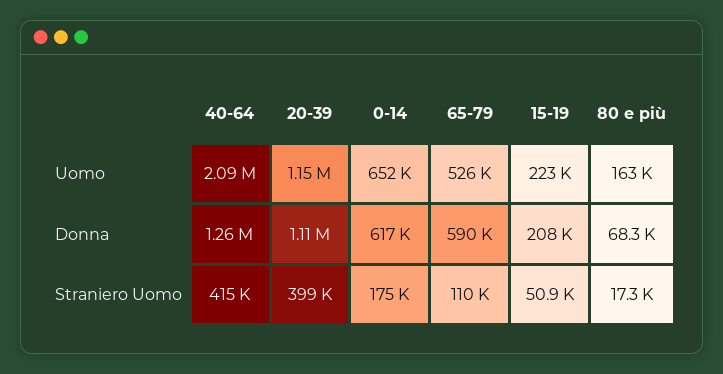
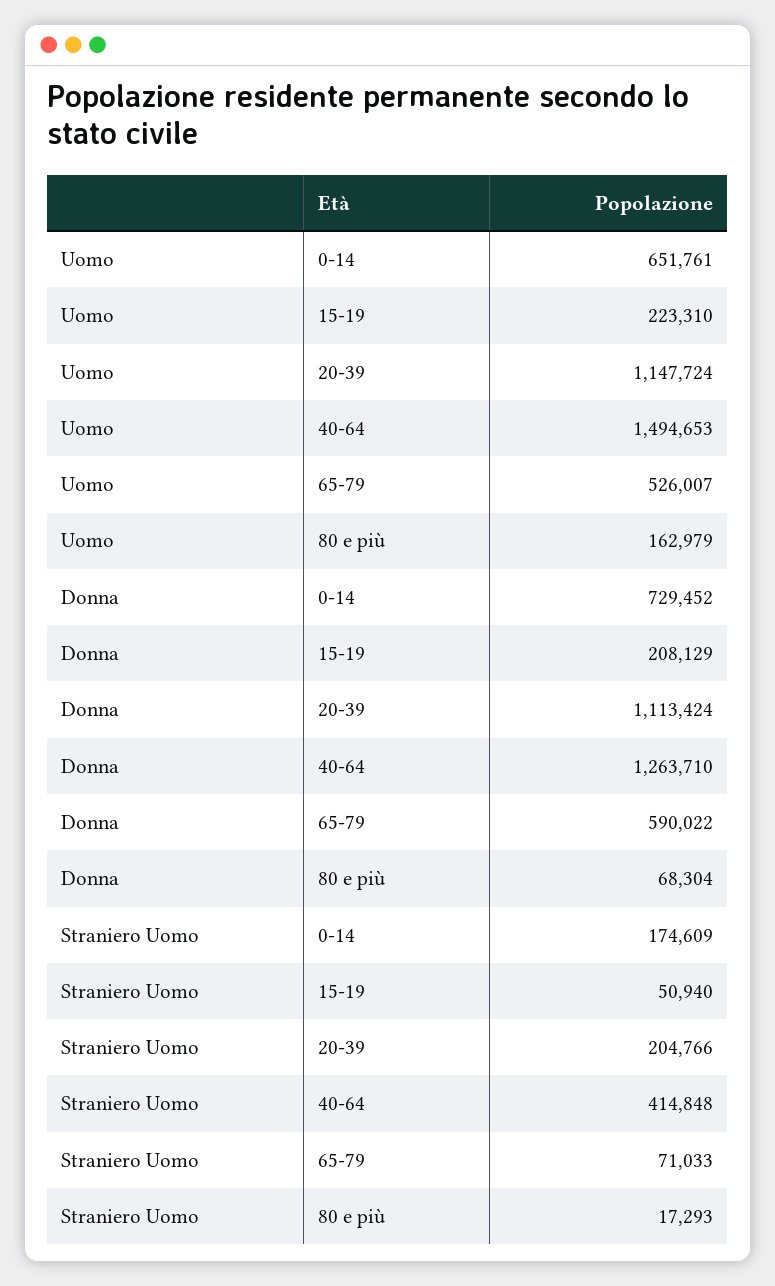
40-64, Uomo: 2090000 -> 1494653
0-14, Donna: 617000 -> 729452
20-39, Straniero Uomo: 399000 -> 204766
65-79, Straniero Uomo: 110000 -> 71033

